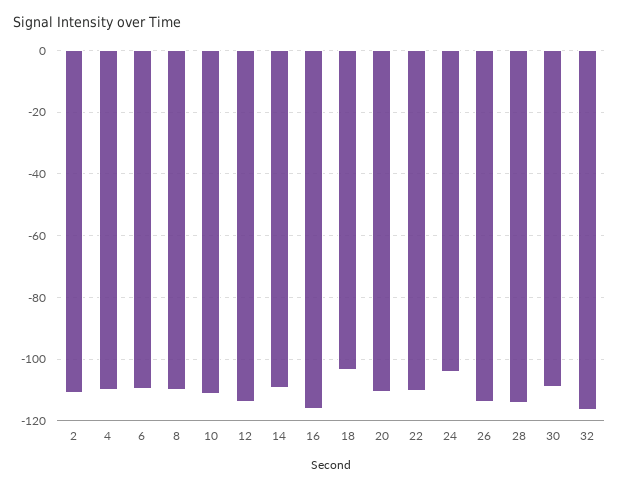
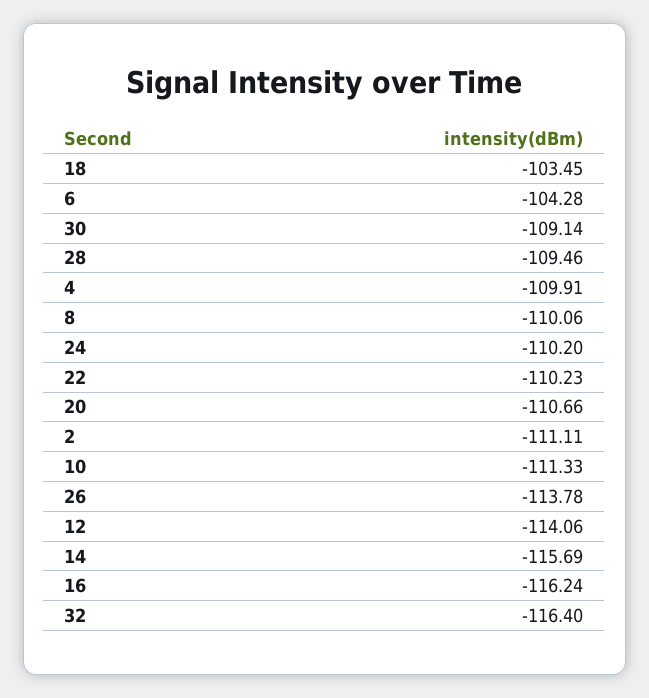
6: -110 -> -104.28
14: -110 -> -115.69
24: -104 -> -110.2
28: -114 -> -109.46

